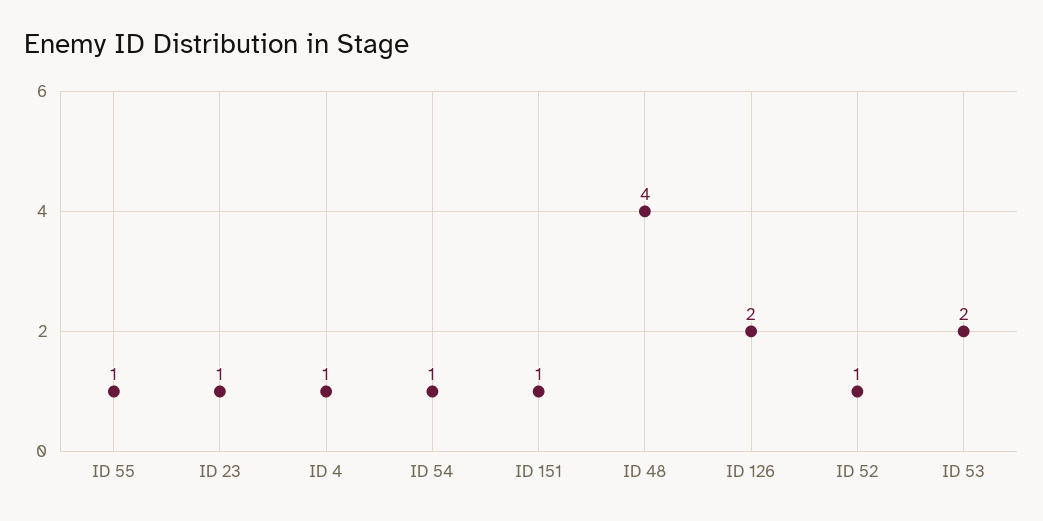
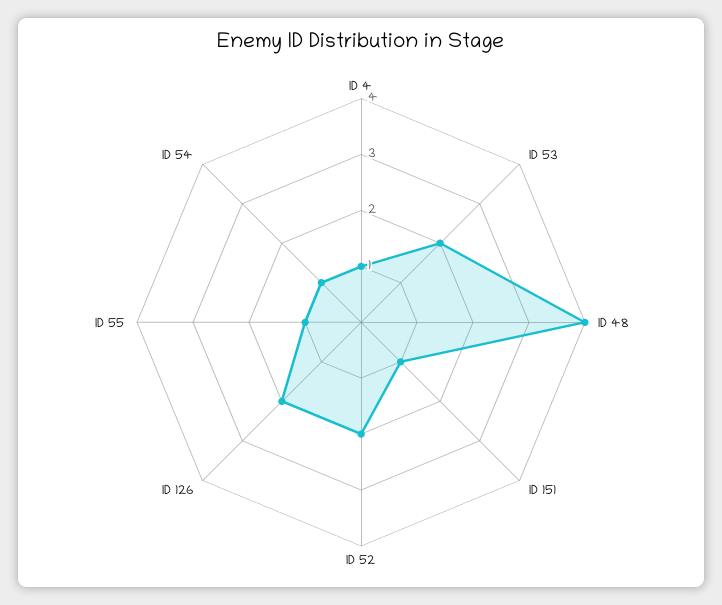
ID 23: 1 -> none
ID 52: 1 -> 2

